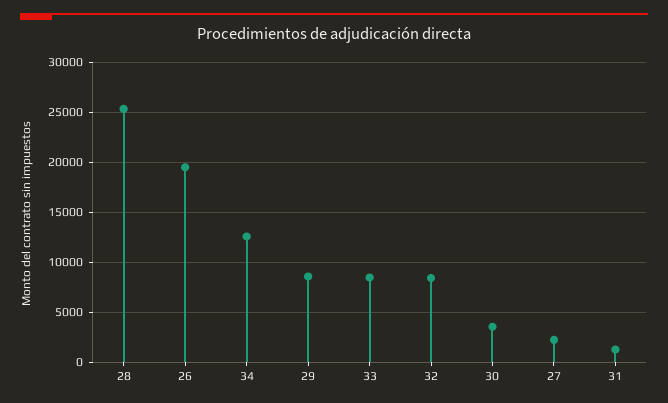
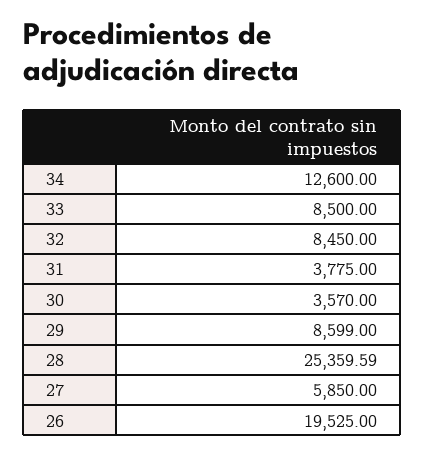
27: 2000 -> 5850
31: 1000 -> 3775

